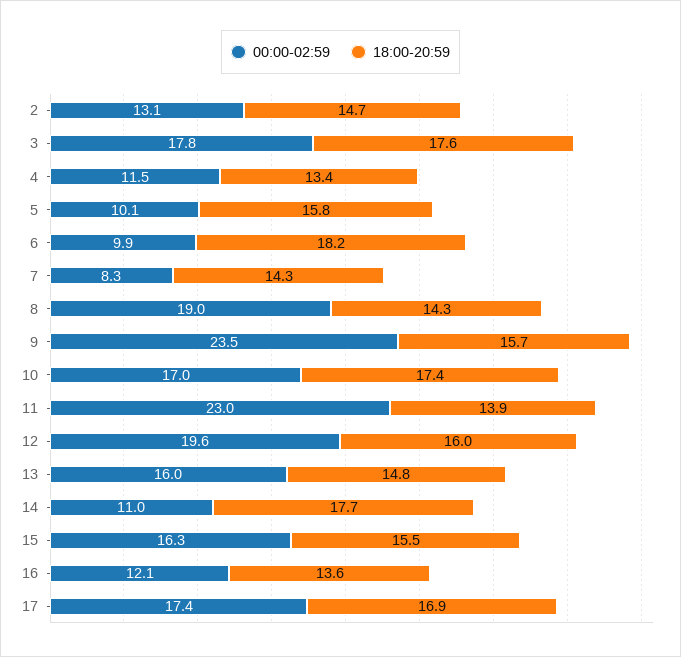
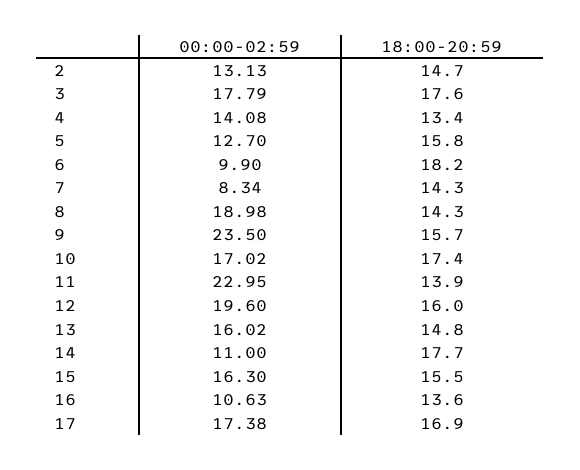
00:00-02:59, 4: 11.5 -> 14.08
00:00-02:59, 5: 10.1 -> 12.7
00:00-02:59, 16: 12.1 -> 10.63

